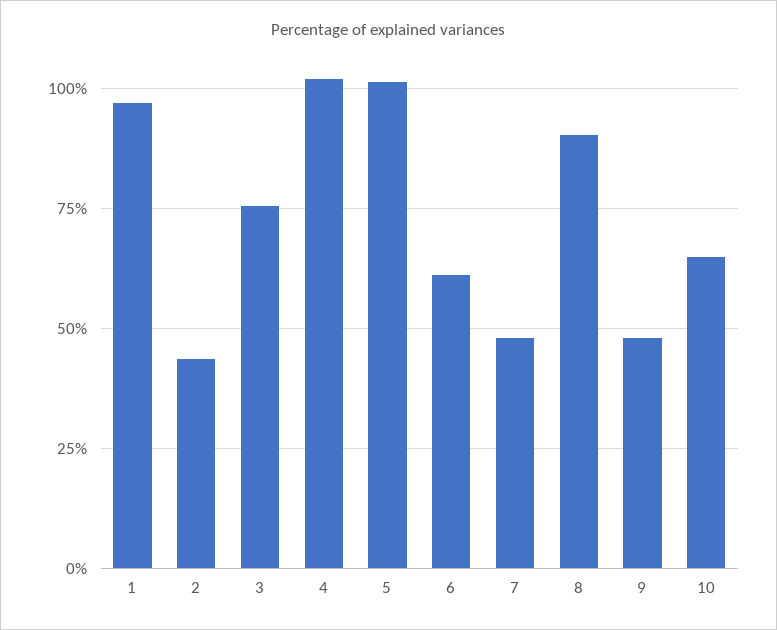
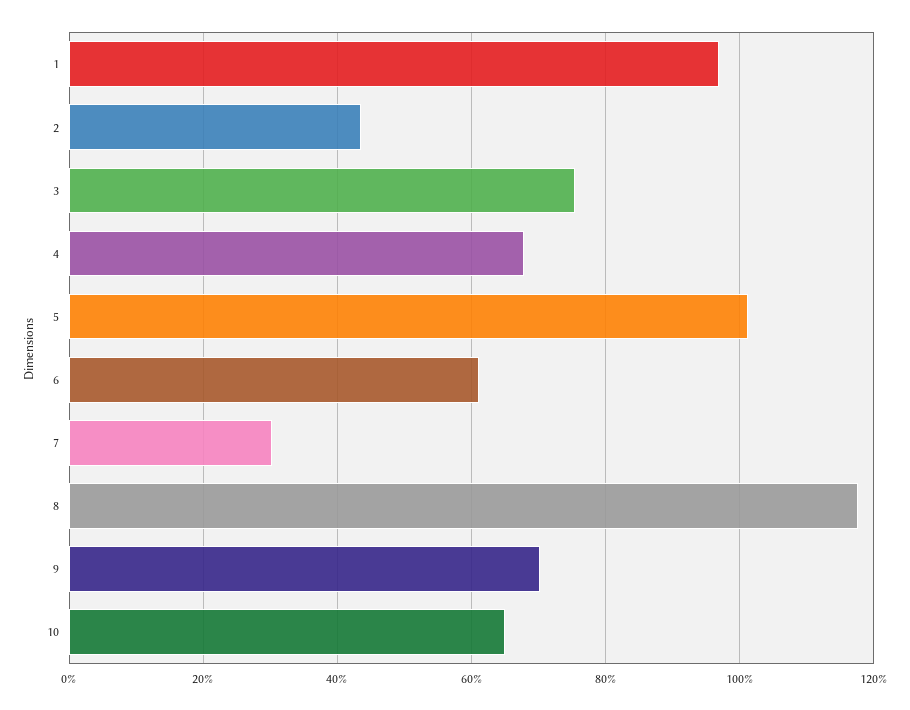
4: 102.5 -> 68
7: 47.5 -> 30
8: 90 -> 118
9: 47.5 -> 70

